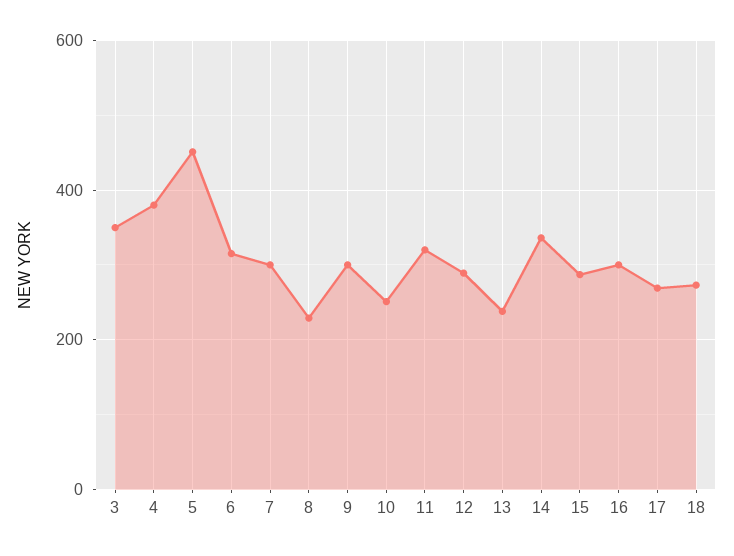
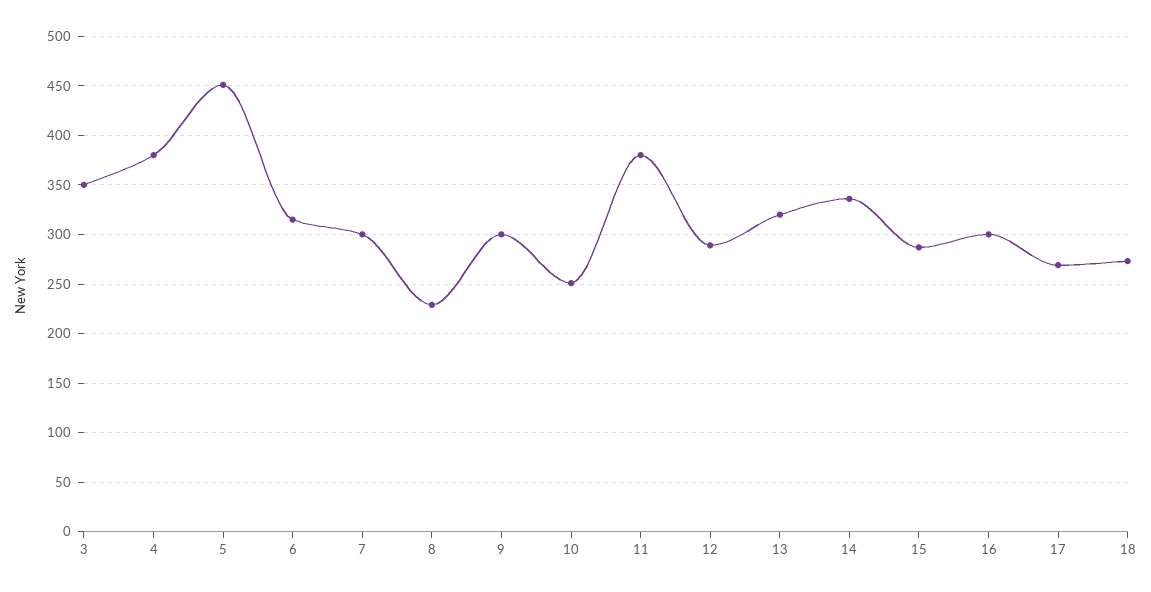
11: 320 -> 380
13: 240 -> 320

